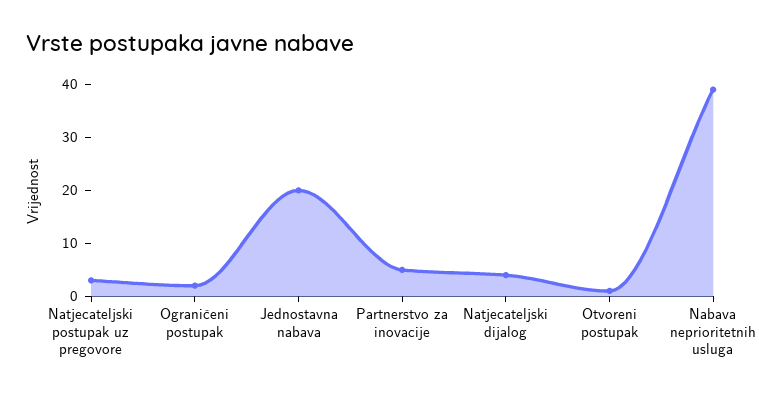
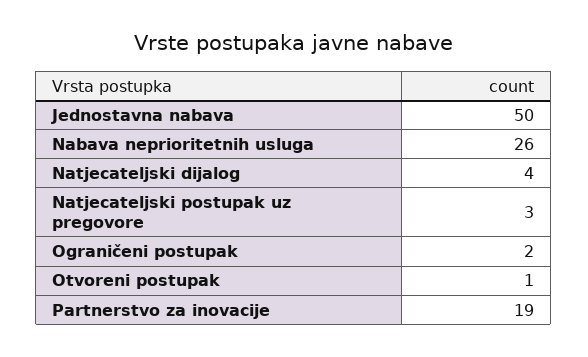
Jednostavna nabava: 20 -> 50
Partnerstvo za inovacije: 5 -> 19
Nabava neprioritetnih usluga: 40 -> 26

